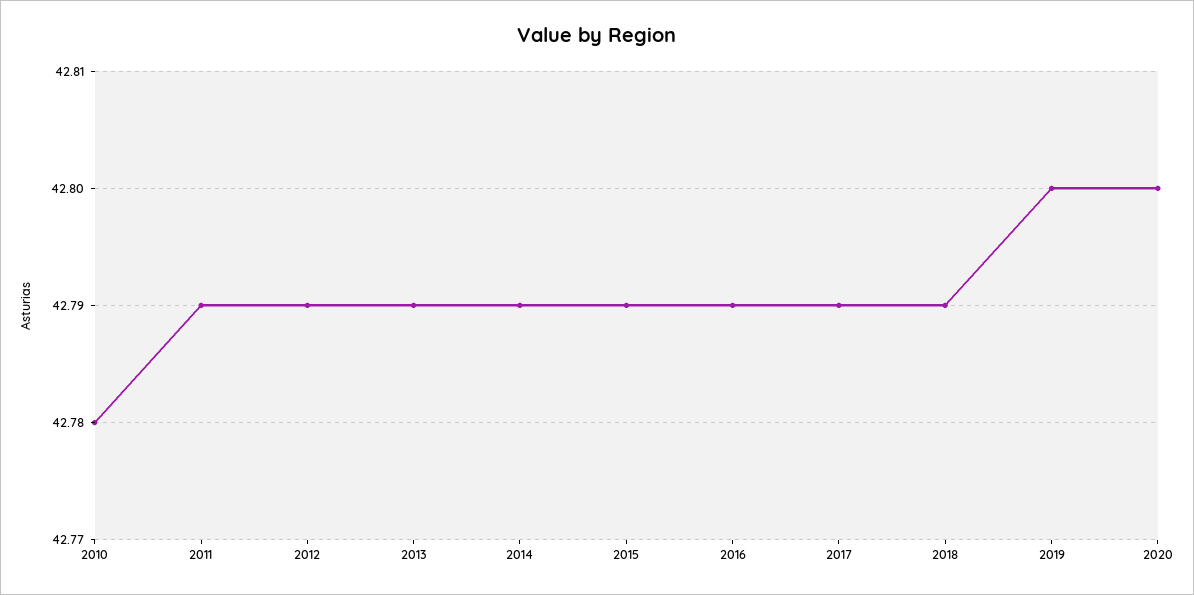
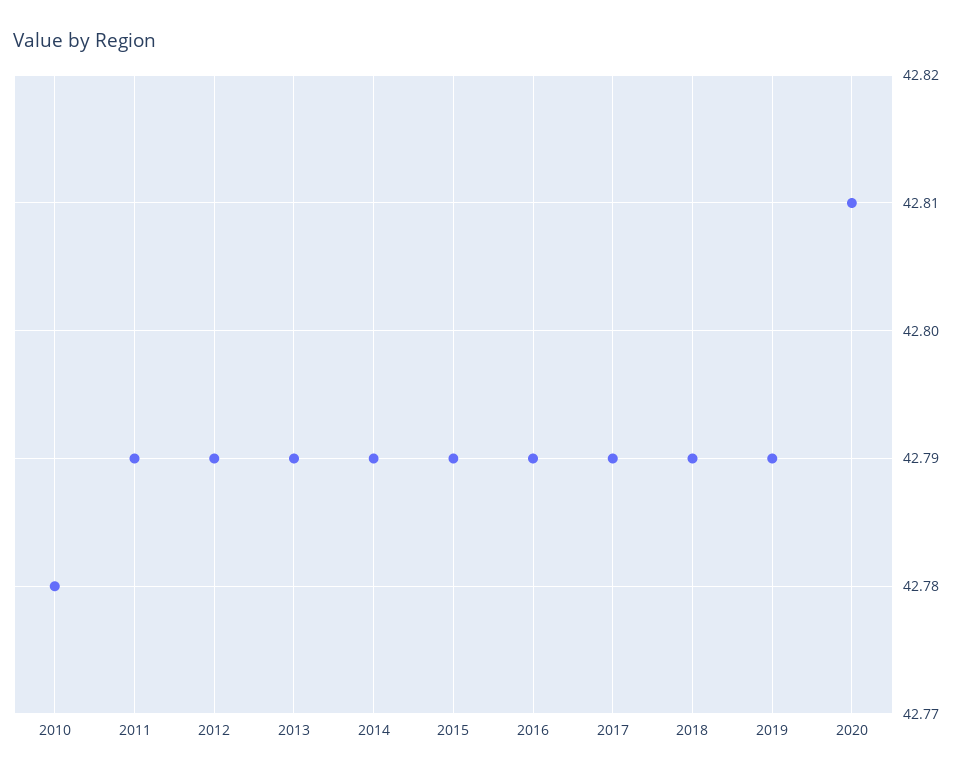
2019: 42.8 -> 42.79
2020: 42.8 -> 42.81

